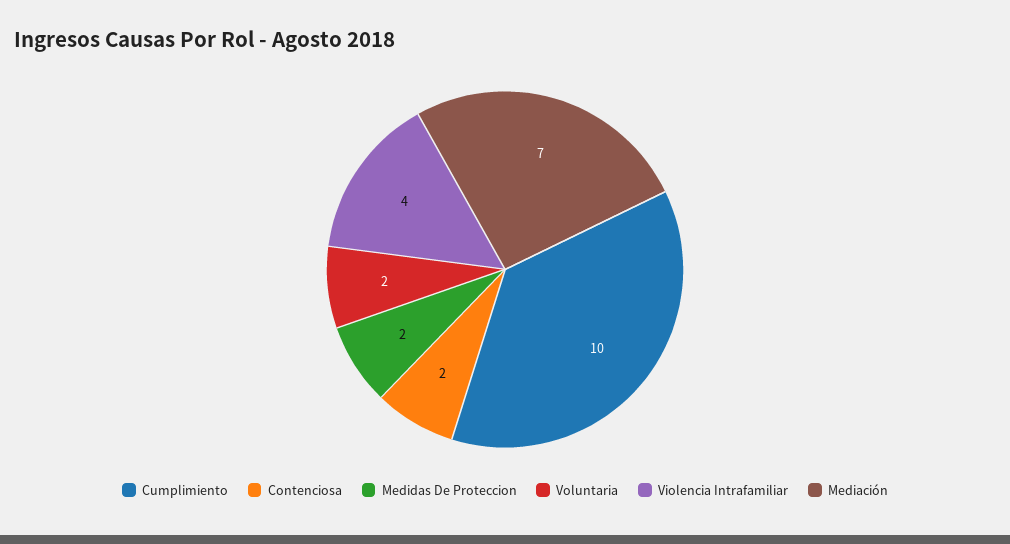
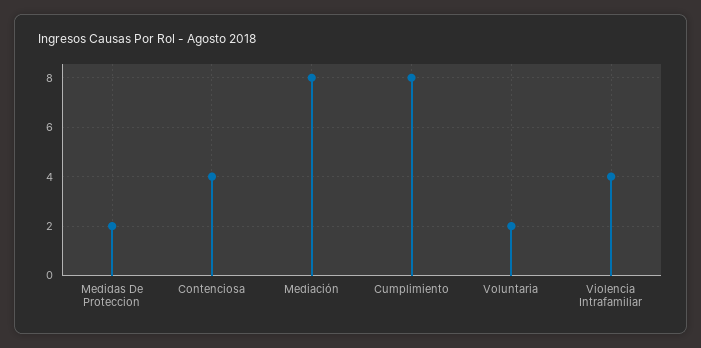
Cumplimiento: 10 -> 8
Contenciosa: 2 -> 4
Mediación: 7 -> 8

